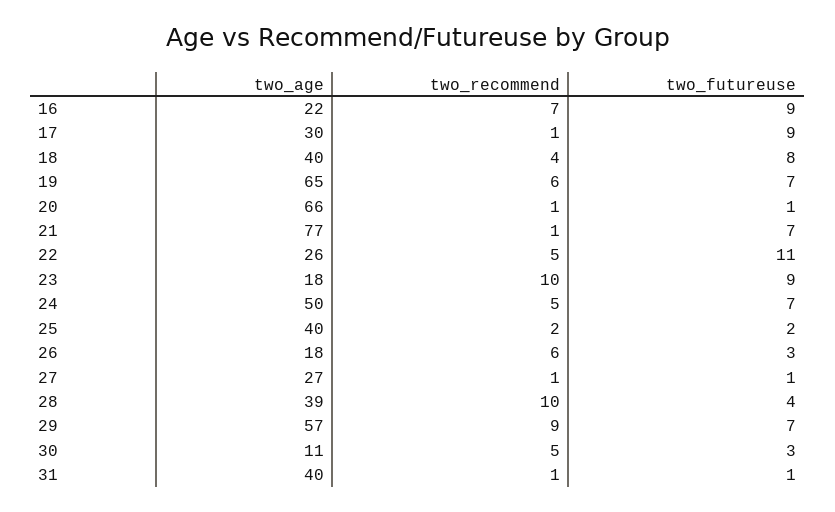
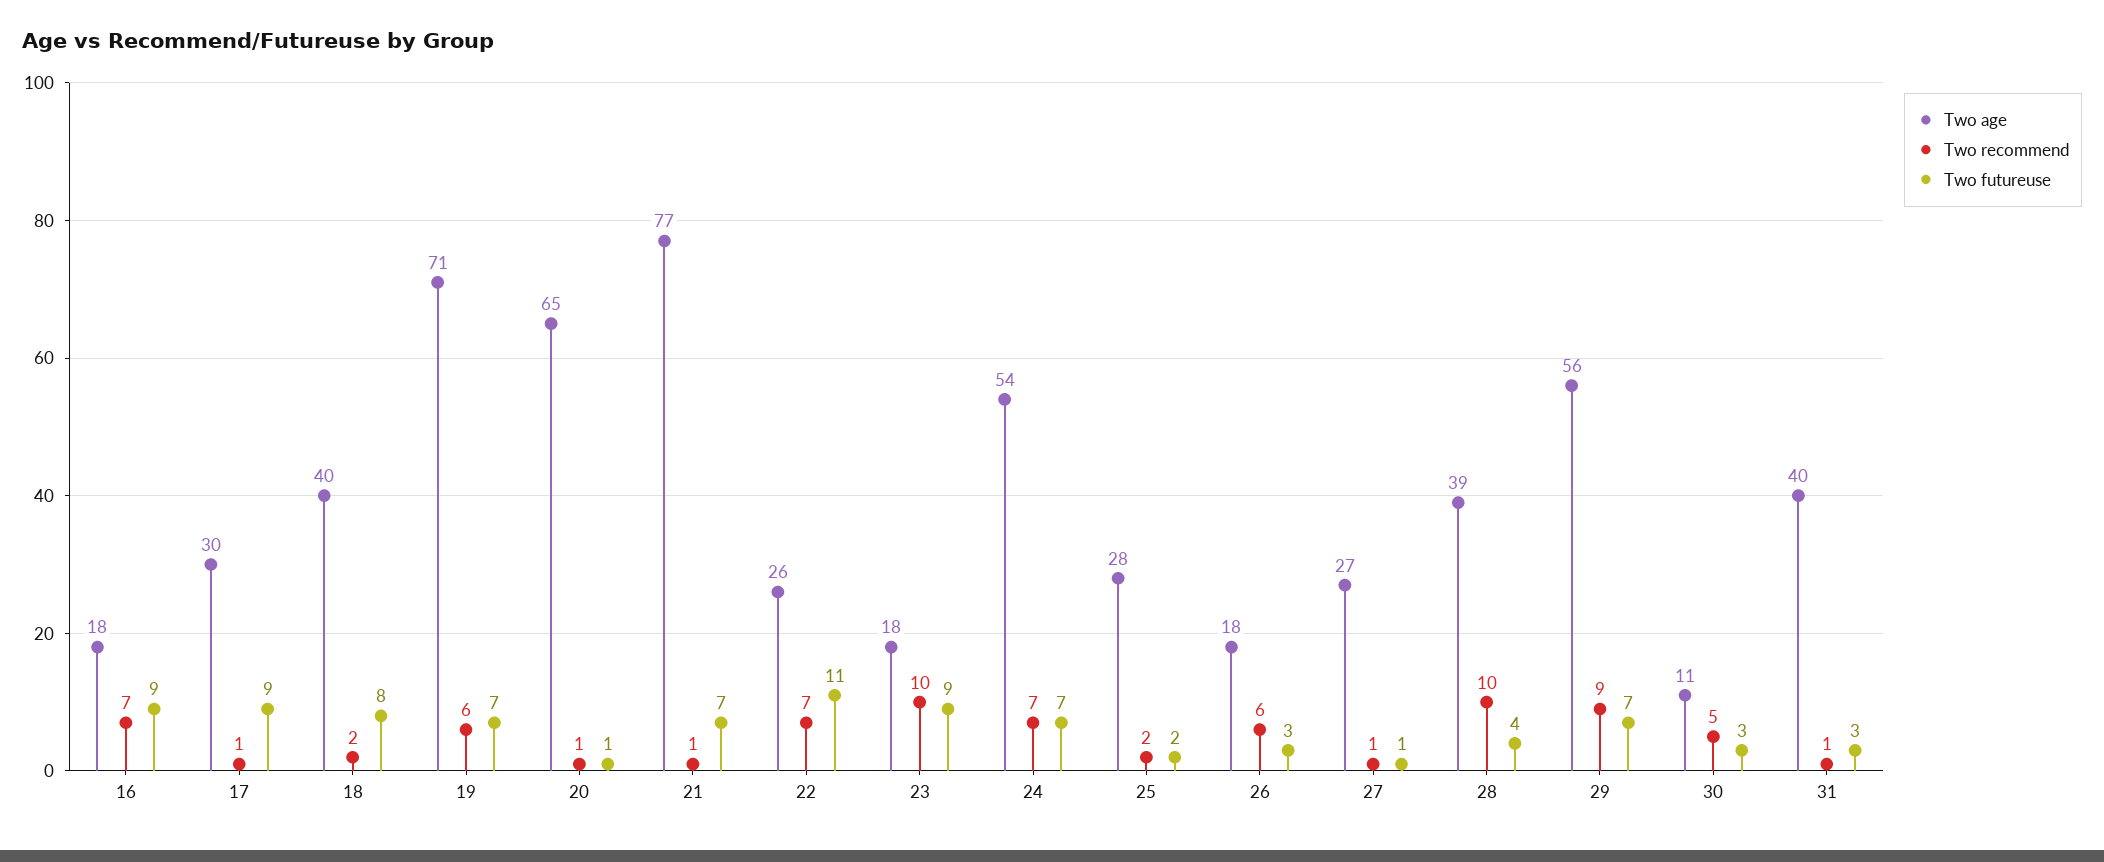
two_age, 16: 22 -> 18
two_recommend, 18: 4 -> 2
two_age, 19: 65 -> 71
two_age, 20: 66 -> 65
two_recommend, 22: 5 -> 7
two_age, 24: 50 -> 54
two_recommend, 24: 5 -> 7
two_age, 25: 40 -> 28
two_age, 29: 57 -> 56
two_futureuse, 31: 1 -> 3

